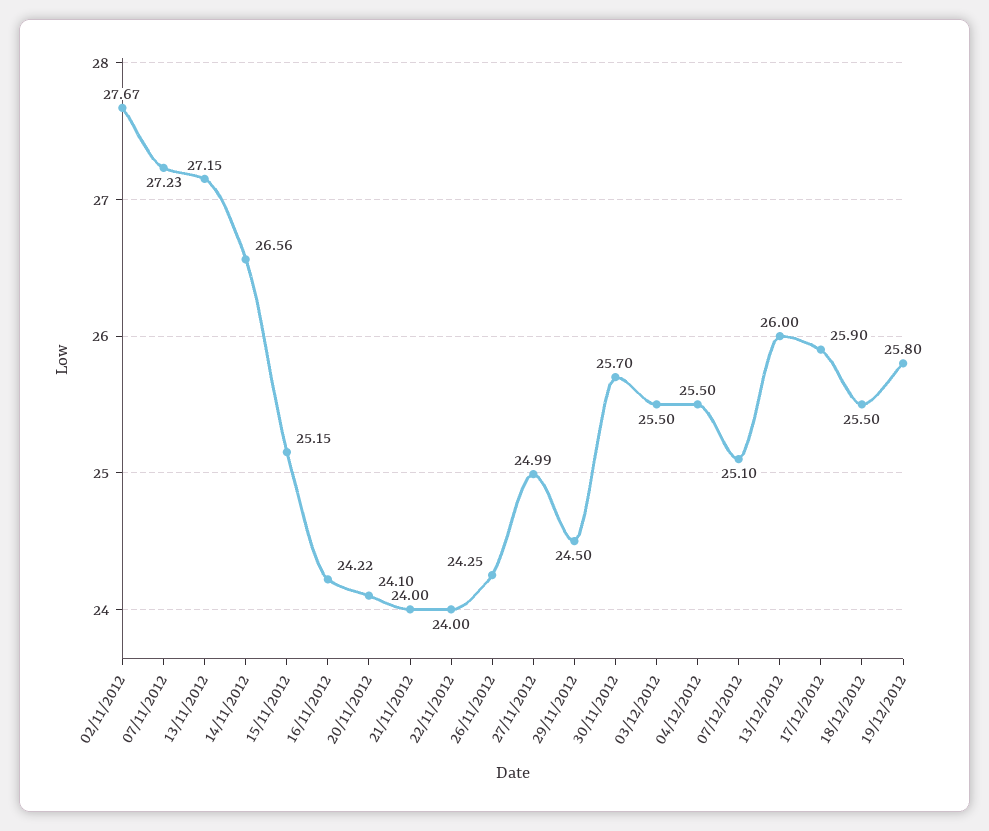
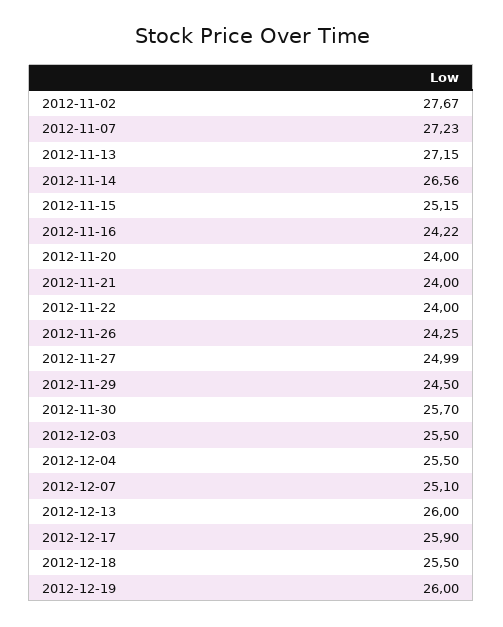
20/11/2012: 24.1 -> 24
19/12/2012: 25.8 -> 26

